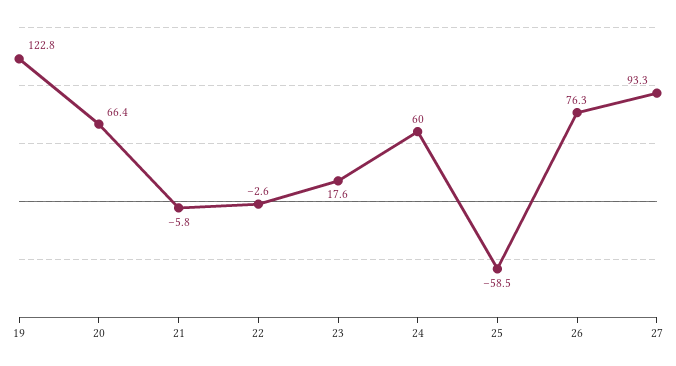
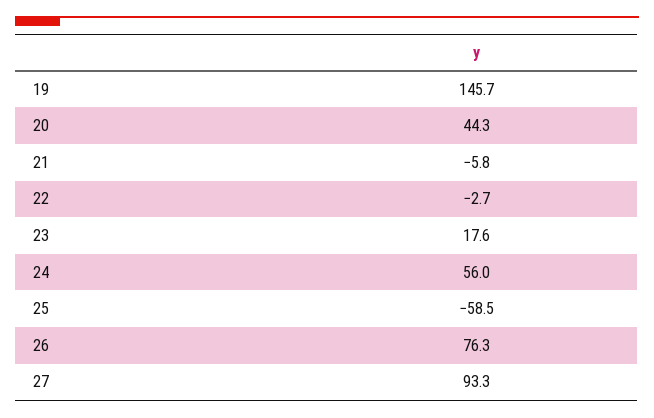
19: 122.8 -> 145.7
20: 66.4 -> 44.3
22: -2.6 -> -2.7
24: 60 -> 56

